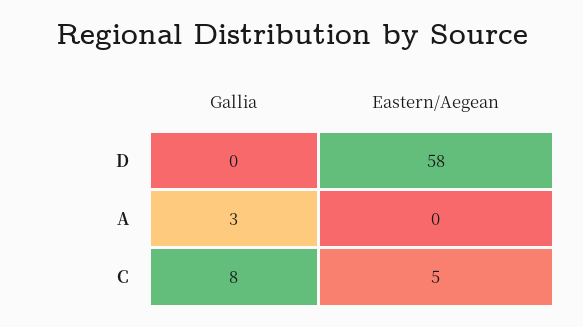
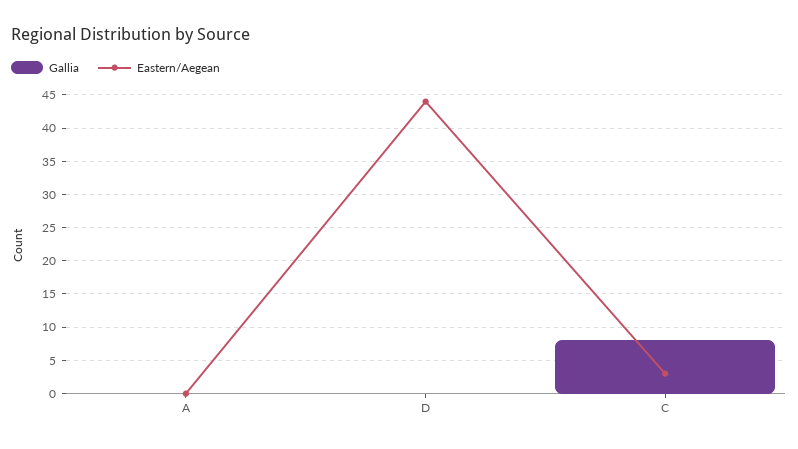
Eastern/Aegean, D: 58 -> 44
Gallia, A: 3 -> 0
Eastern/Aegean, C: 5 -> 3

